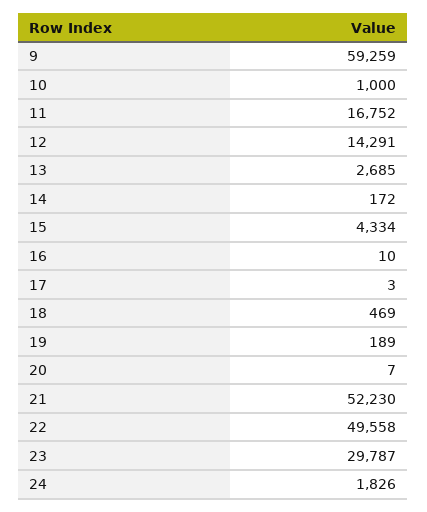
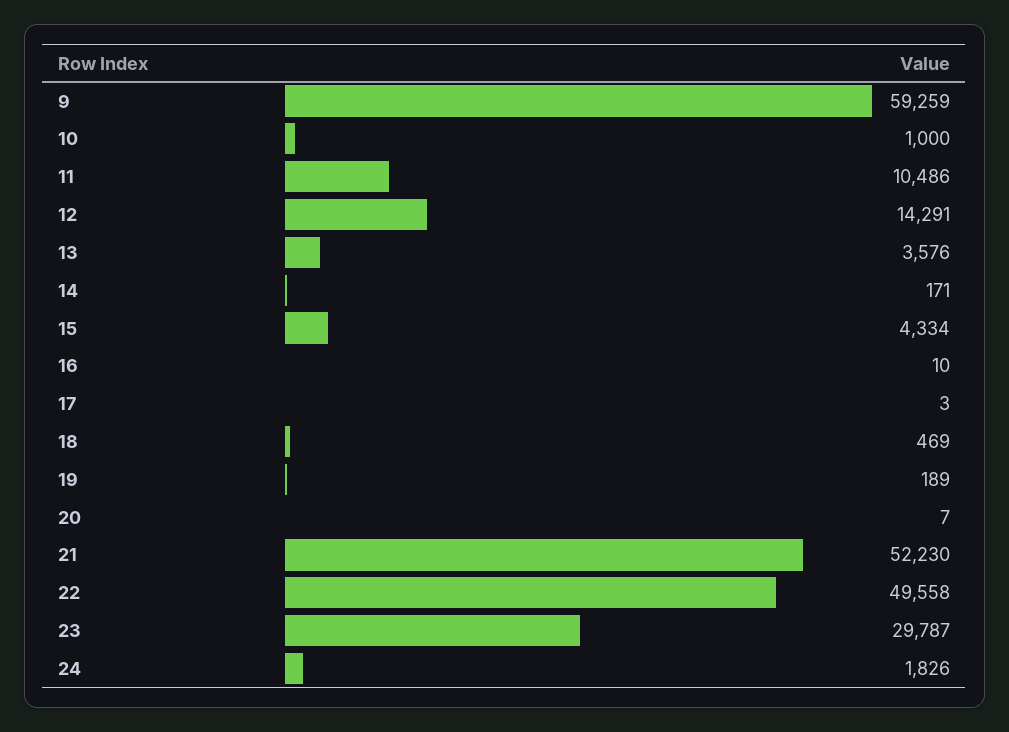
11: 16752 -> 10486
13: 2685 -> 3576
14: 172 -> 171

